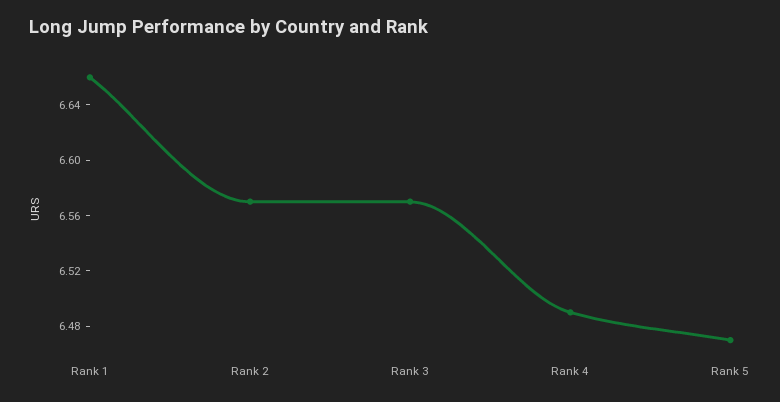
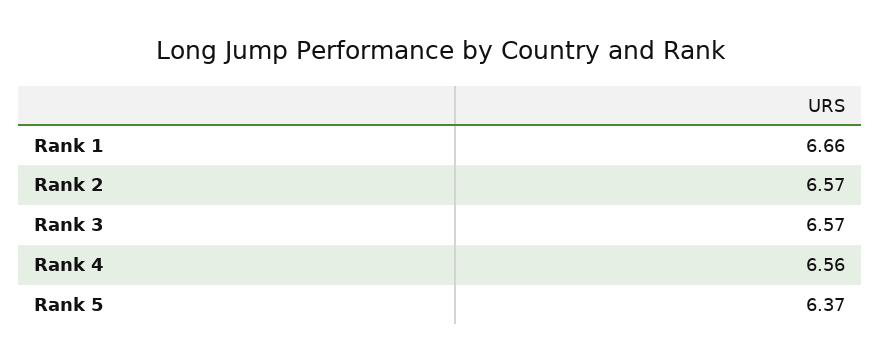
Rank 4: 6.49 -> 6.56
Rank 5: 6.47 -> 6.37

